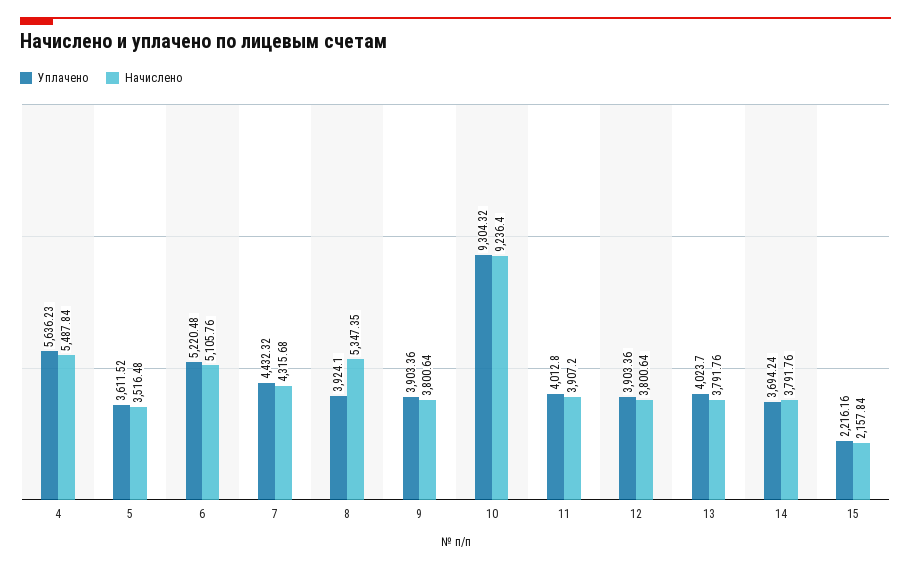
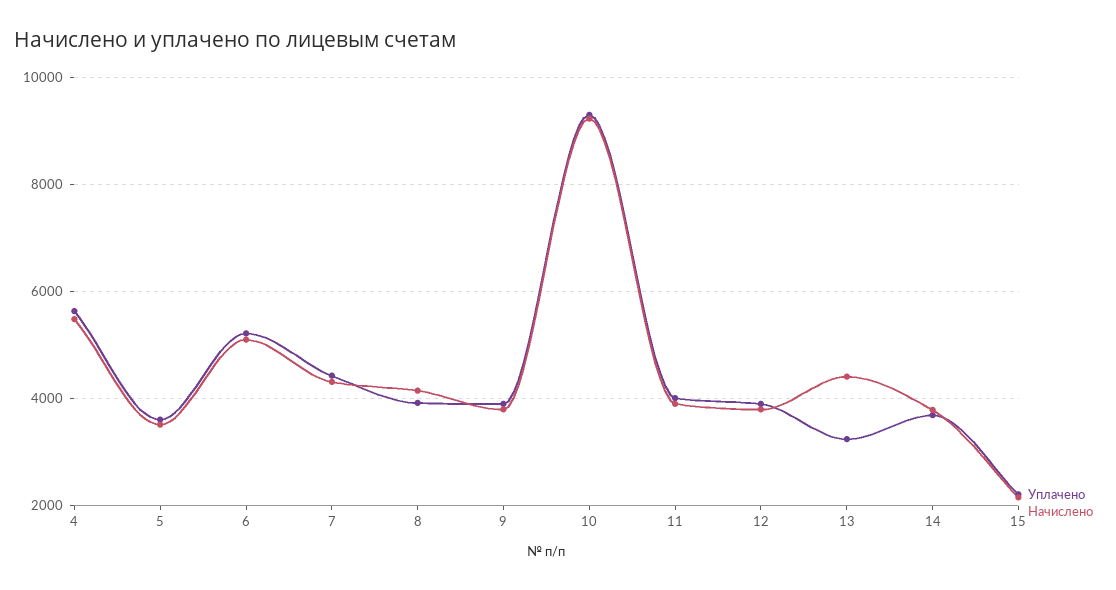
Начислено, 8: 5347.35 -> 4200
Уплачено, 13: 4023.7 -> 3200
Начислено, 13: 3791.76 -> 4400

